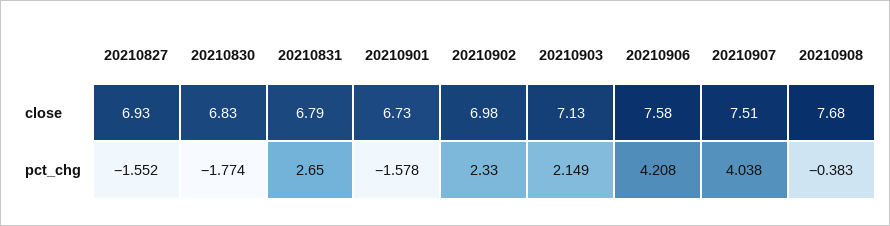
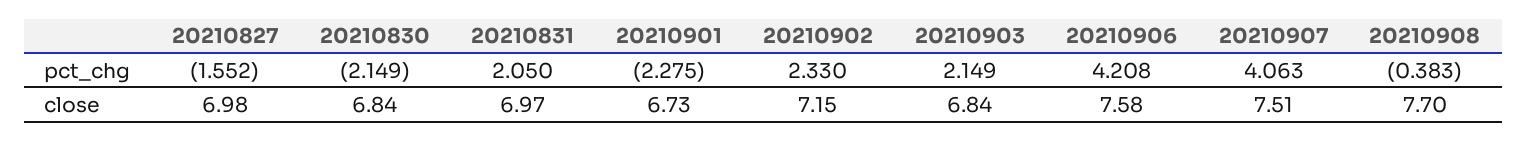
20210827, close: 6.93 -> 6.98
20210830, close: 6.83 -> 6.84
20210831, close: 6.79 -> 6.97
20210902, close: 6.98 -> 7.15
20210903, close: 7.13 -> 6.84
20210908, close: 7.68 -> 7.7
20210830, pct_chg: -1.774 -> -2.149
20210831, pct_chg: 2.65 -> 2.05
20210901, pct_chg: -1.578 -> -2.275
20210907, pct_chg: 4.038 -> 4.063

